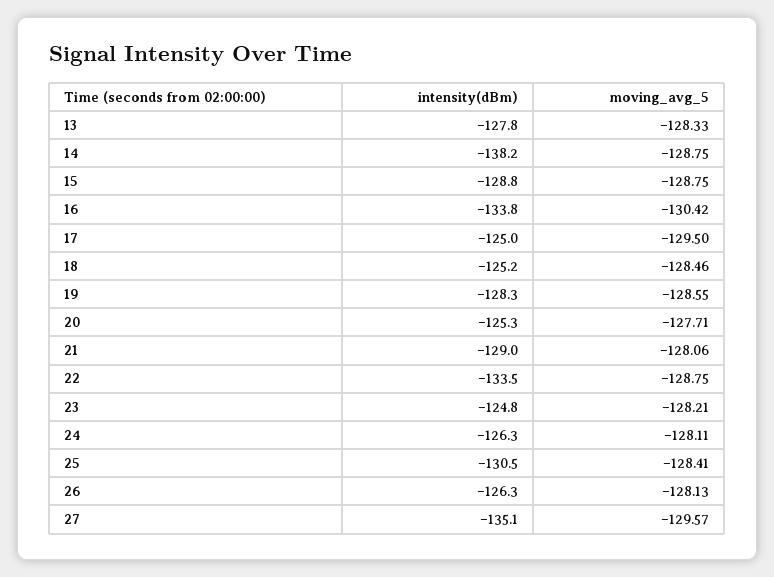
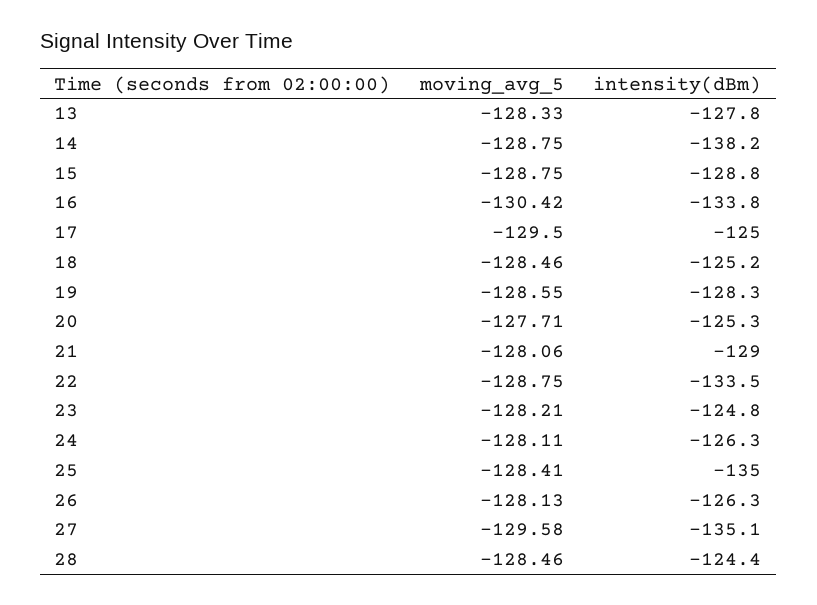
intensity(dBm), 25: -130.5 -> -135
moving_avg_5, 27: -129.57 -> -129.58
moving_avg_5, 28: none -> -128.46
intensity(dBm), 28: none -> -124.4

